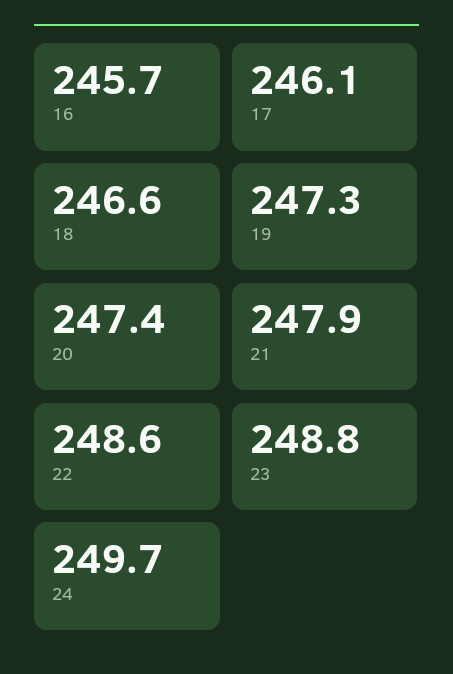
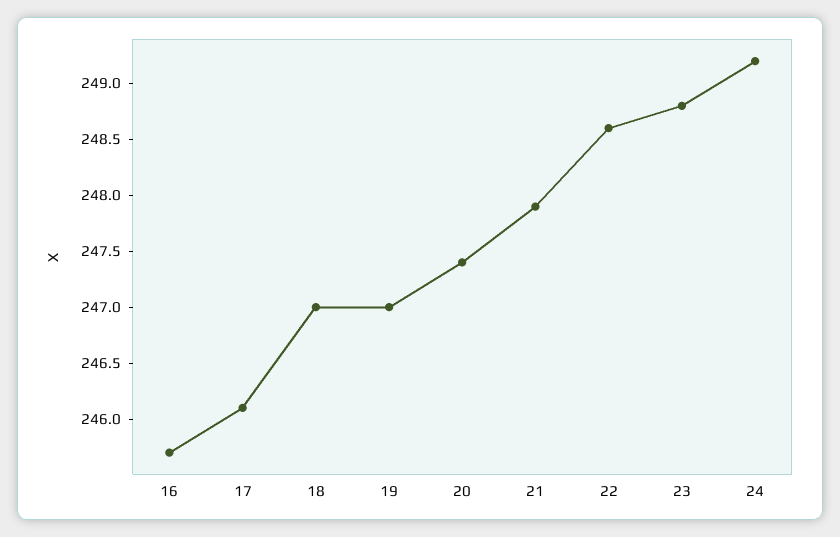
18: 246.6 -> 247
19: 247.3 -> 247
24: 249.7 -> 249.2

